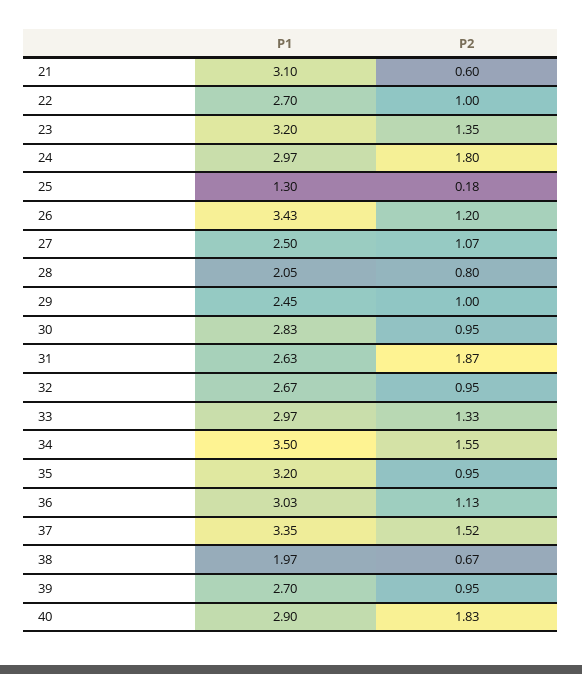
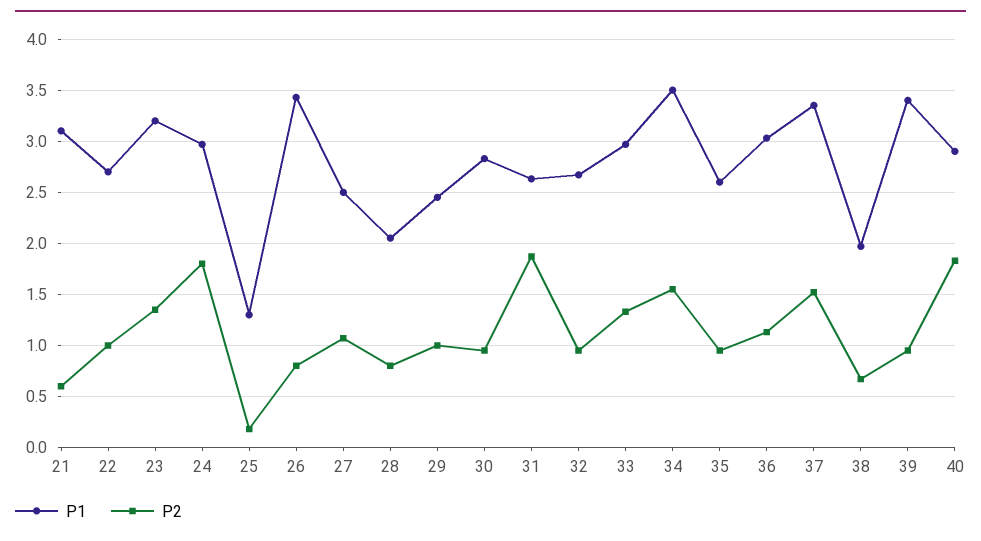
P2, 26: 1.2 -> 0.8
P1, 35: 3.2 -> 2.6
P1, 39: 2.7 -> 3.4

